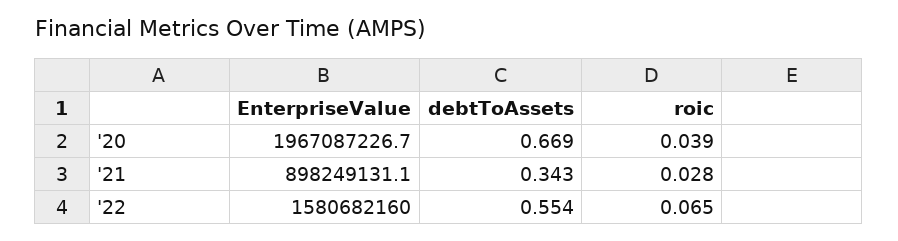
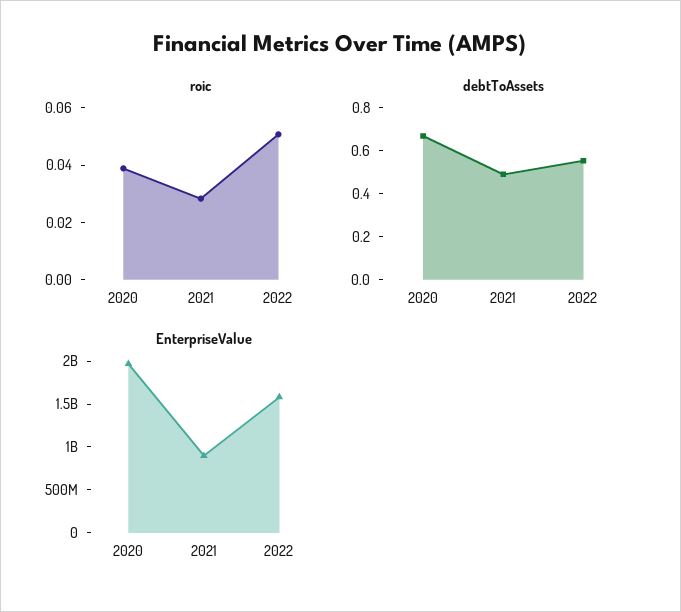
debtToAssets, '21: 0.343 -> 0.5
roic, '22: 0.065 -> 0.05

